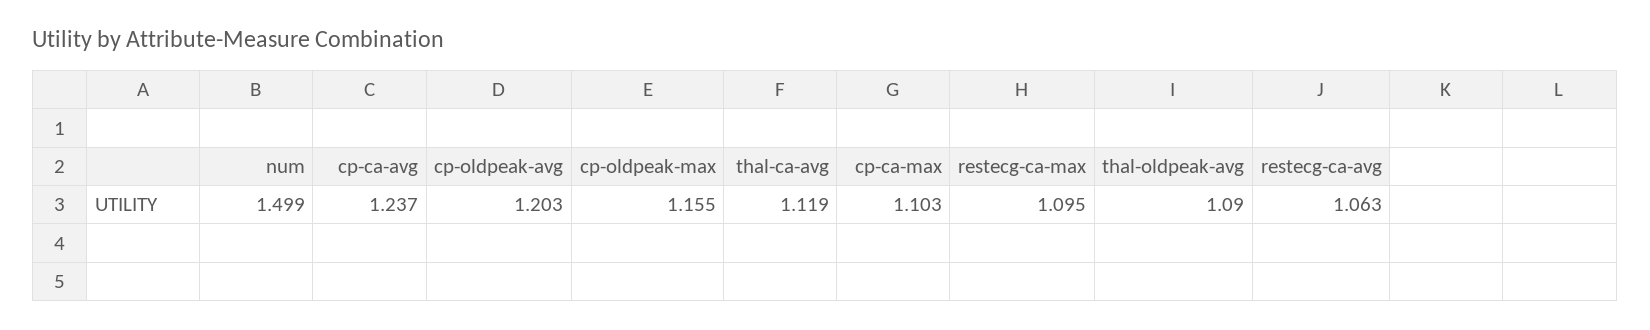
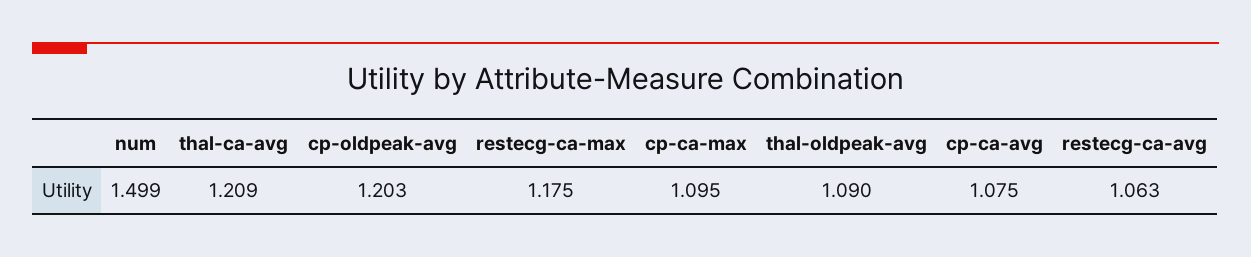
cp-ca-avg: 1.237 -> 1.075
cp-oldpeak-max: 1.155 -> none
thal-ca-avg: 1.119 -> 1.209
cp-ca-max: 1.103 -> 1.095
restecg-ca-max: 1.095 -> 1.175

